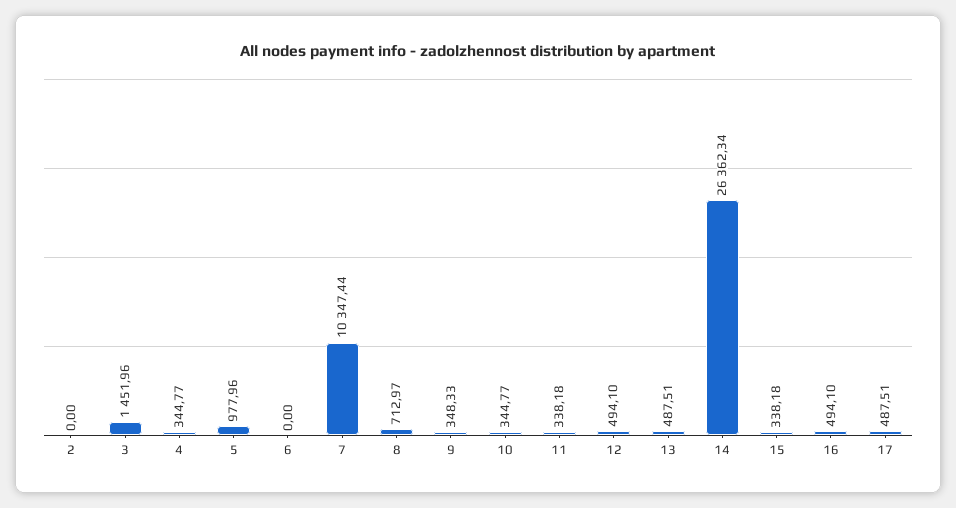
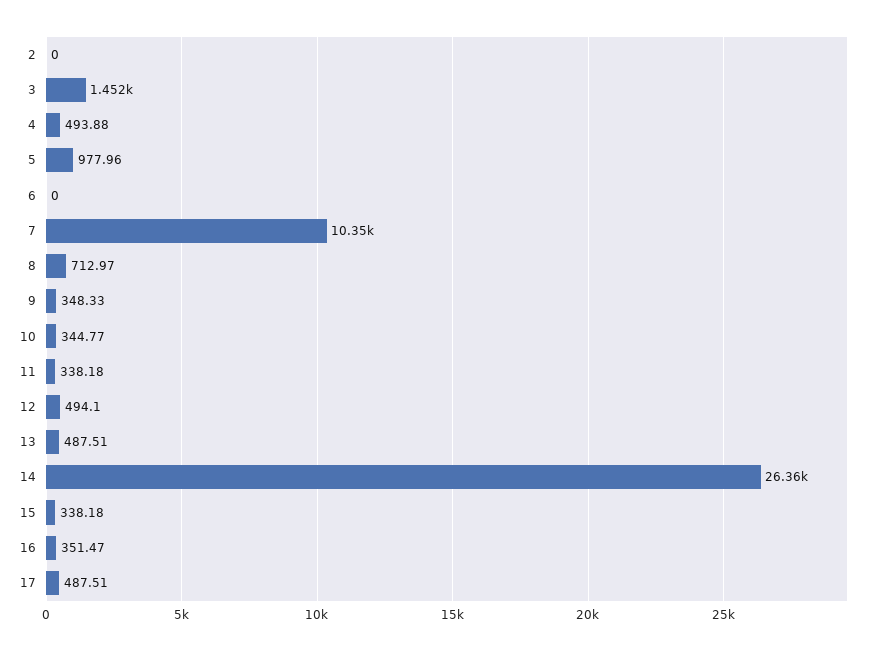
4: 344.77 -> 493.88
16: 494.1 -> 351.47

